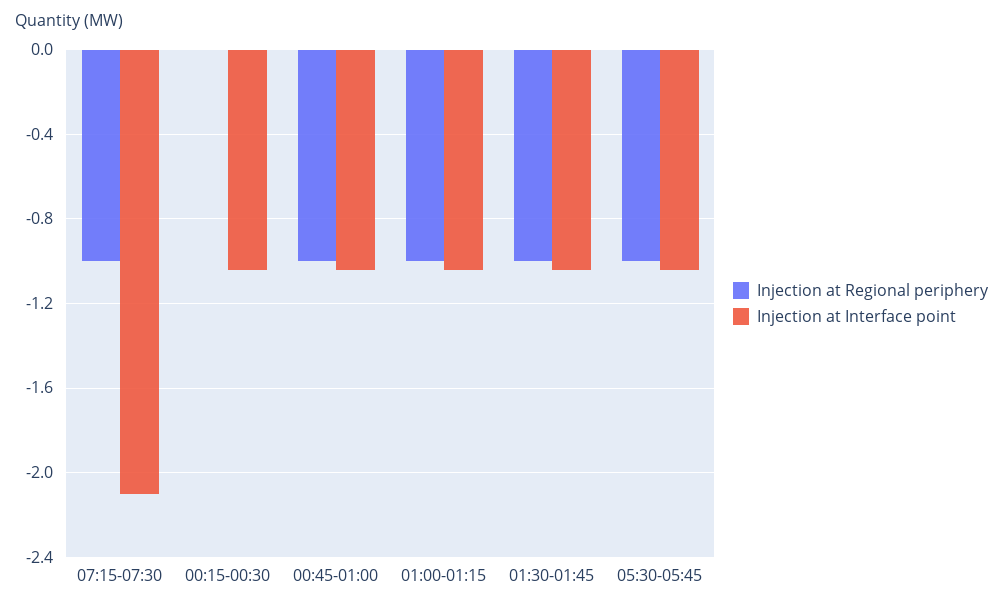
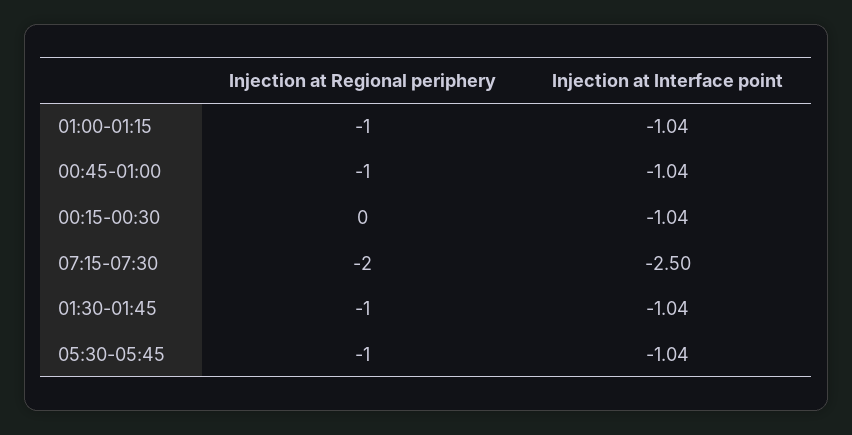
Injection at Regional periphery, 07:15-07:30: -1 -> -2
Injection at Interface point, 07:15-07:30: -2.1 -> -2.5

